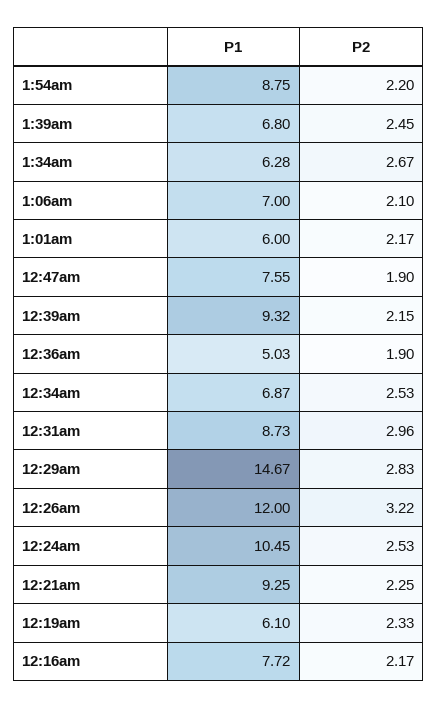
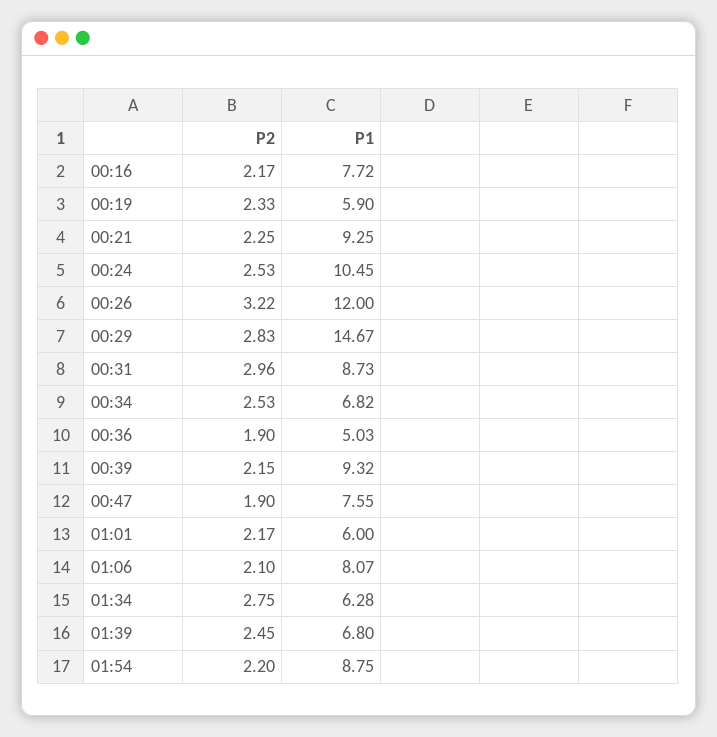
P2, 1:34am: 2.67 -> 2.75
P1, 1:06am: 7 -> 8.07
P1, 12:34am: 6.87 -> 6.82
P1, 12:19am: 6.1 -> 5.9

